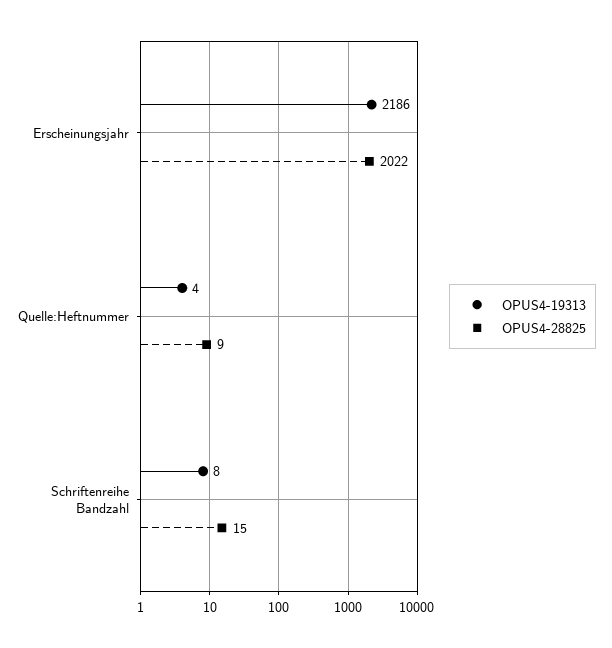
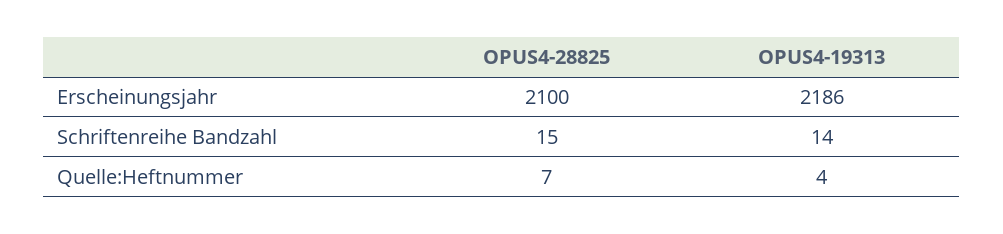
OPUS4-28825, Erscheinungsjahr: 2022 -> 2100
OPUS4-28825, Quelle:Heftnummer: 9 -> 7
OPUS4-19313, Schriftenreihe Bandzahl: 8 -> 14

